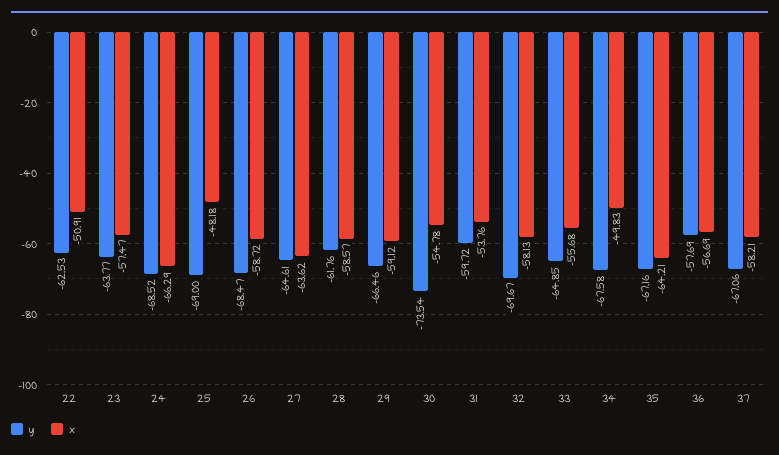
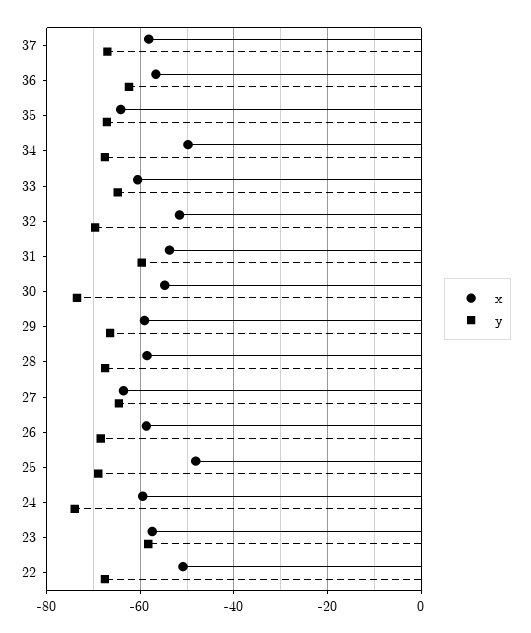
y, 22: -62.53 -> -68
y, 23: -63.77 -> -58
y, 24: -68.52 -> -74
x, 24: -66.29 -> -60
y, 28: -61.76 -> -68
x, 32: -58.13 -> -52
x, 33: -55.68 -> -60
y, 36: -57.69 -> -62

